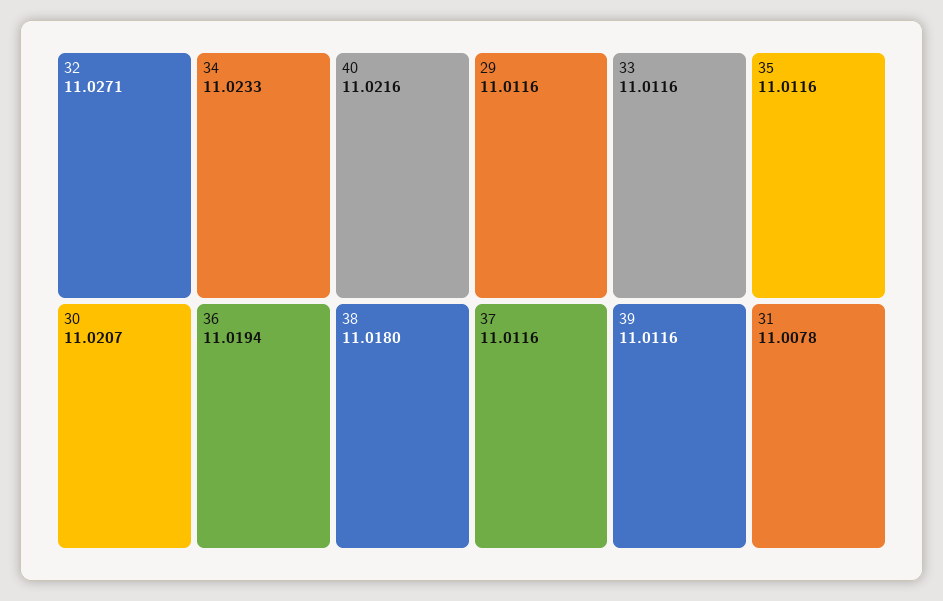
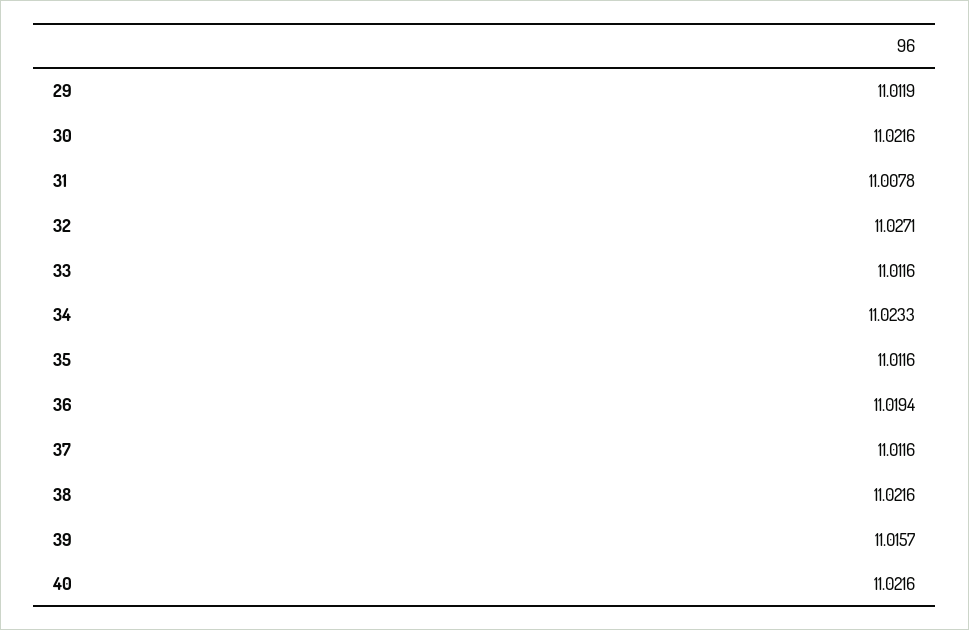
30: 11.0207 -> 11.0216
38: 11.018 -> 11.0216
29: 11.0116 -> 11.0119
39: 11.0116 -> 11.0157

